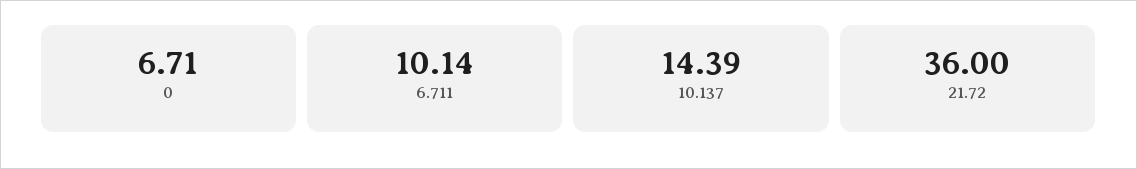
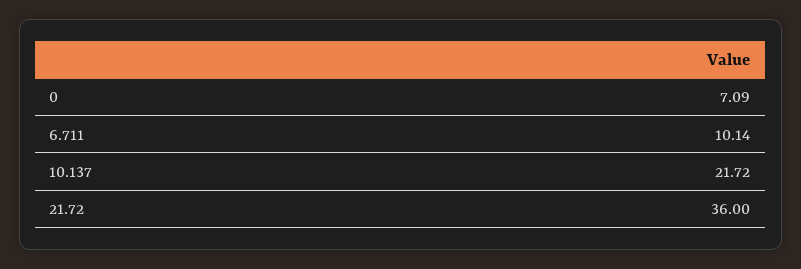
0: 6.71 -> 7.09
10.137: 14.39 -> 21.72

